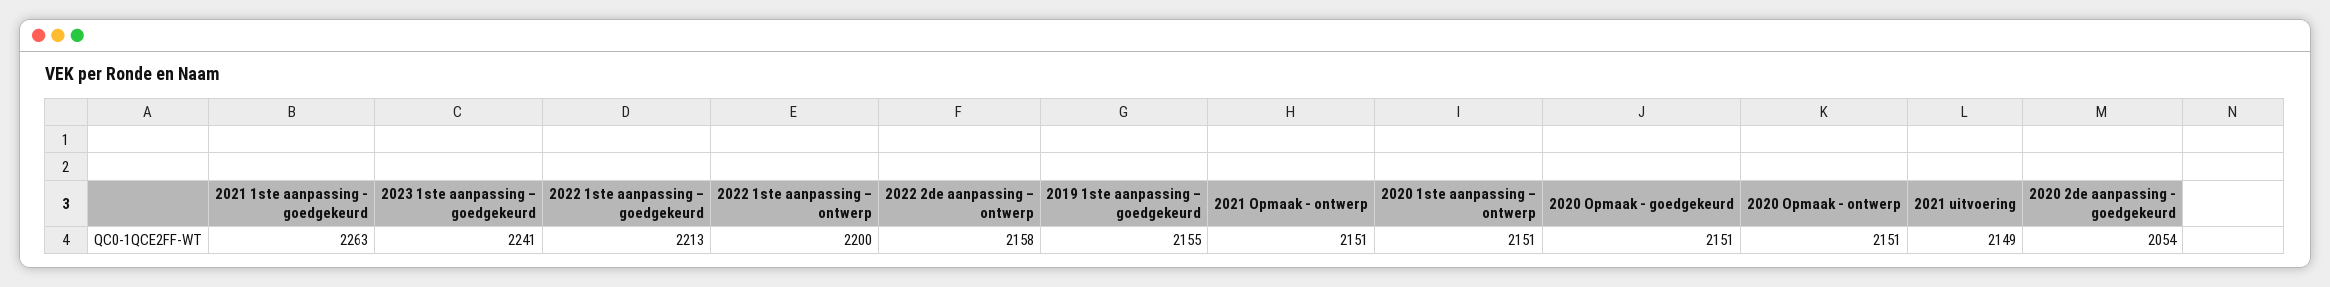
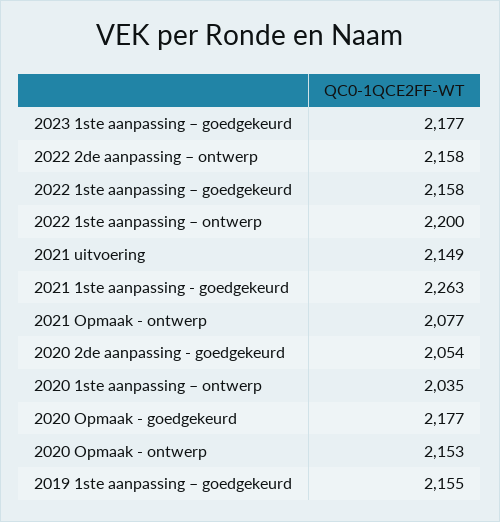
2023 1ste aanpassing – goedgekeurd: 2241 -> 2177
2022 1ste aanpassing – goedgekeurd: 2213 -> 2158
2021 Opmaak - ontwerp: 2151 -> 2077
2020 1ste aanpassing – ontwerp: 2151 -> 2035
2020 Opmaak - goedgekeurd: 2151 -> 2177
2020 Opmaak - ontwerp: 2151 -> 2153

